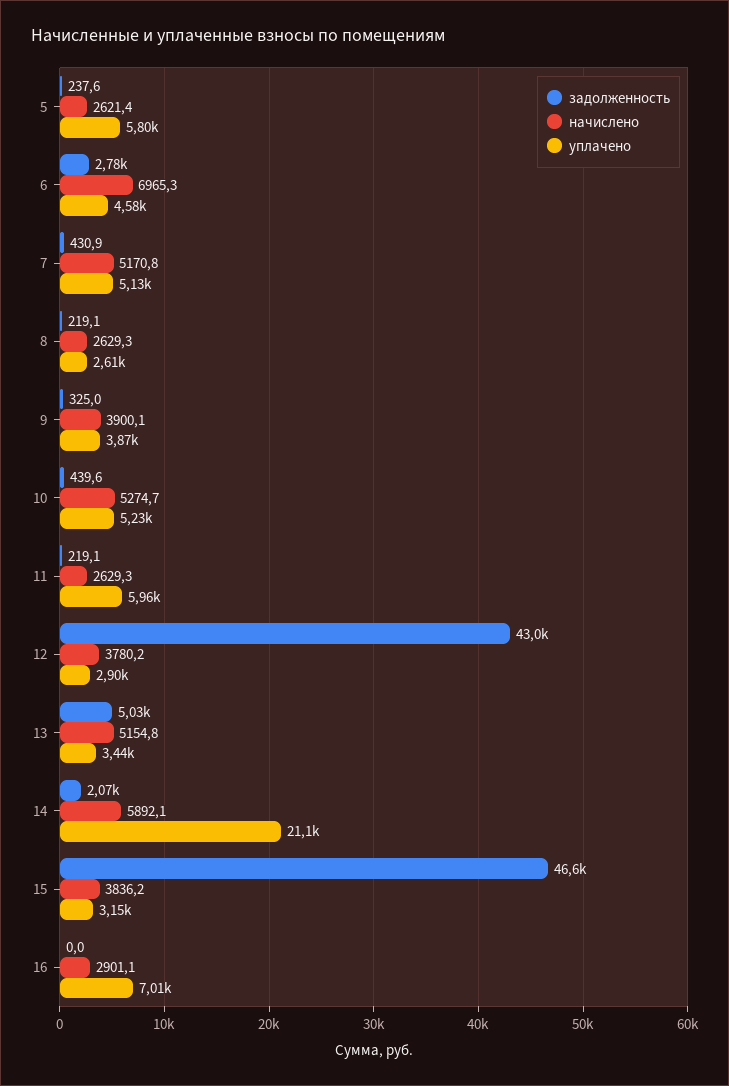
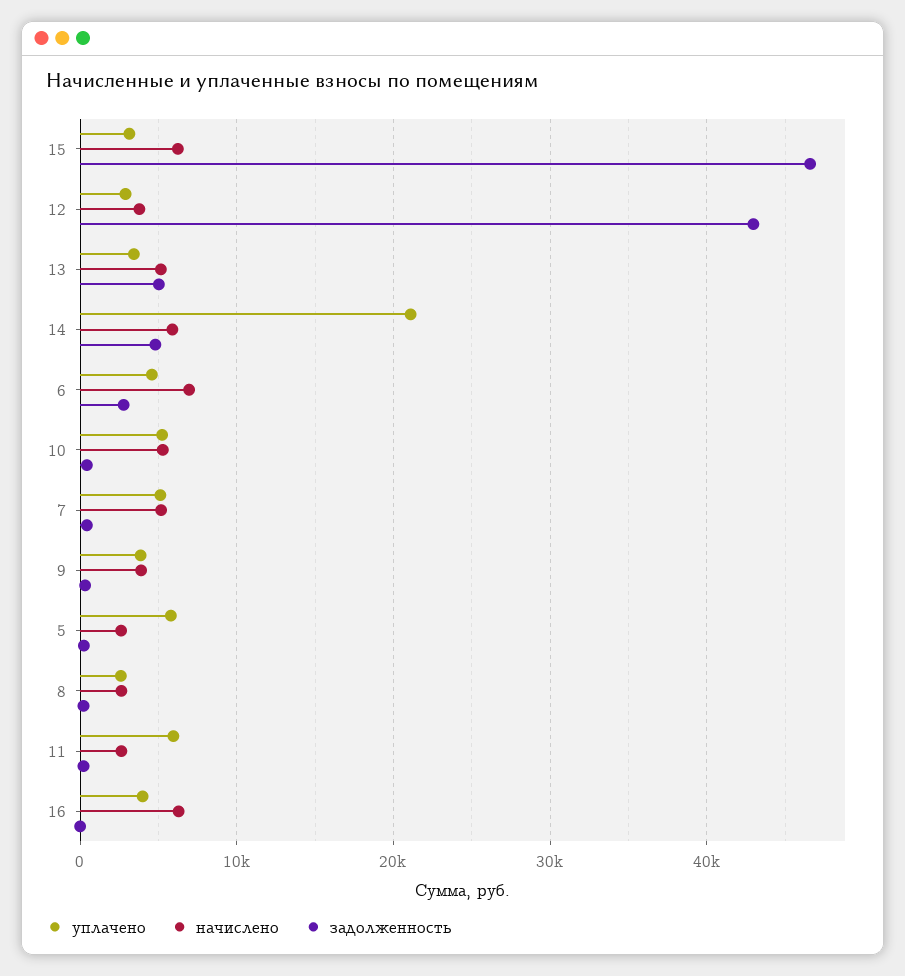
задолженность, 14: 2070 -> 5000
начислено, 15: 3836.2 -> 6000
начислено, 16: 2901.1 -> 6000
уплачено, 16: 7010 -> 4000

